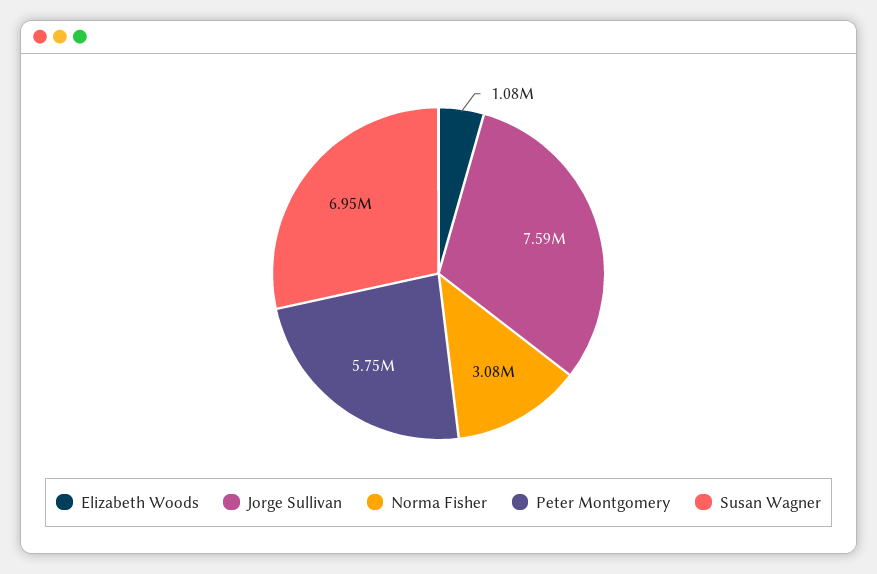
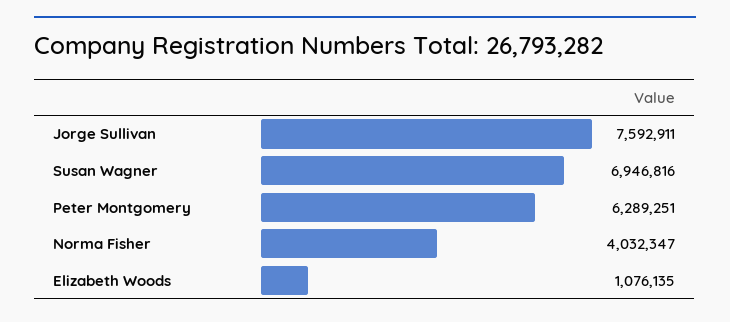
Norma Fisher: 3080000 -> 4032347
Peter Montgomery: 5750000 -> 6289251

